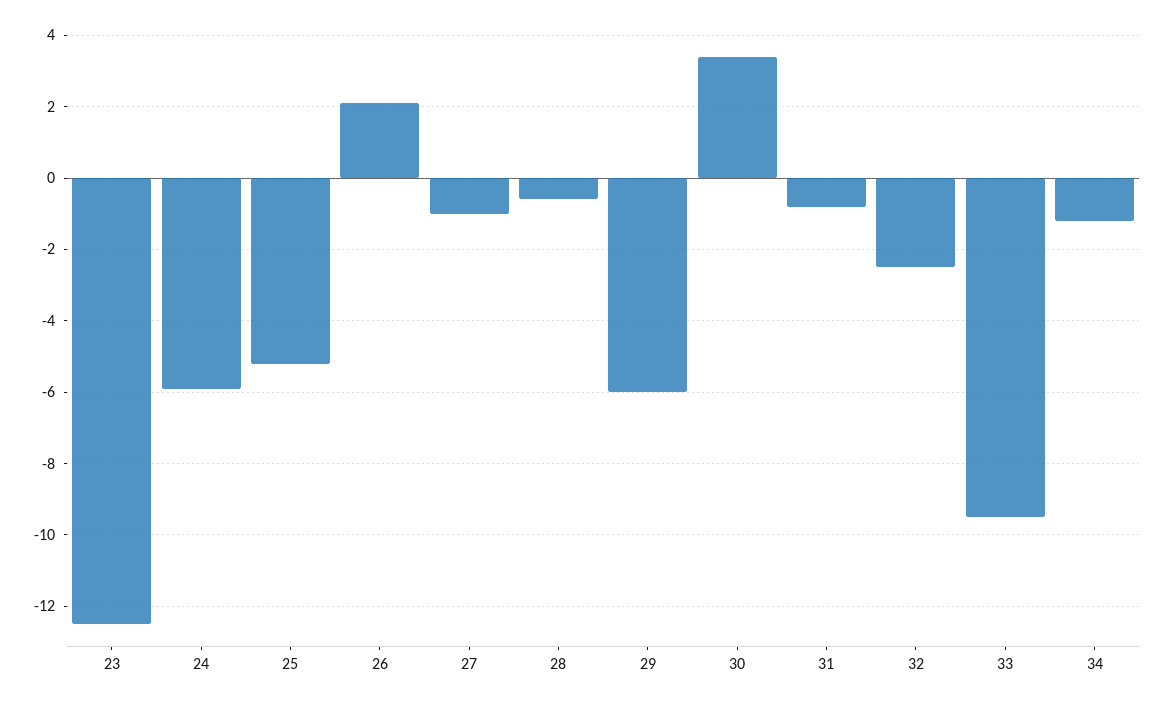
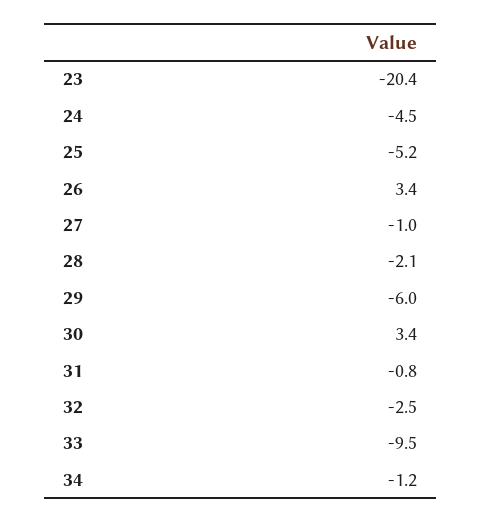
23: -12.5 -> -20.4
24: -6 -> -4.5
26: 2 -> 3.4
28: -0.5 -> -2.1

